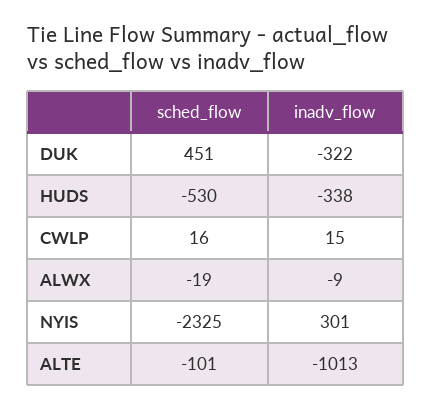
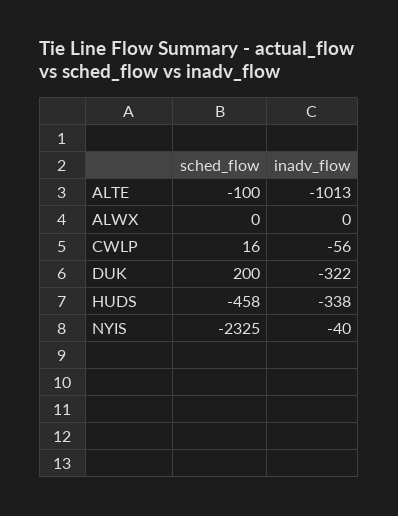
sched_flow, DUK: 451 -> 200
sched_flow, HUDS: -530 -> -458
inadv_flow, CWLP: 15 -> -56
sched_flow, ALWX: -19 -> 0
inadv_flow, ALWX: -9 -> 0
inadv_flow, NYIS: 301 -> -40
sched_flow, ALTE: -101 -> -100

